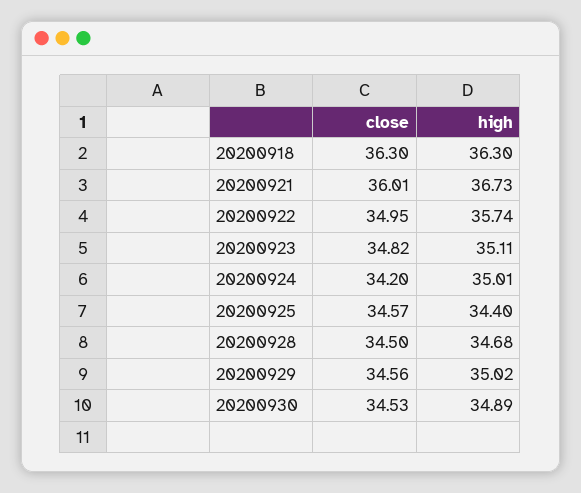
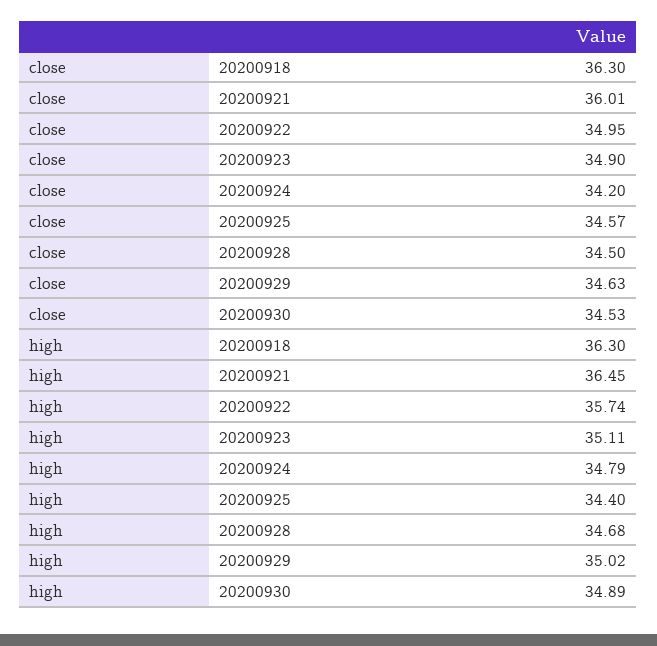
high, 20200921: 36.73 -> 36.45
close, 20200923: 34.82 -> 34.9
high, 20200924: 35.01 -> 34.79
close, 20200929: 34.56 -> 34.63

